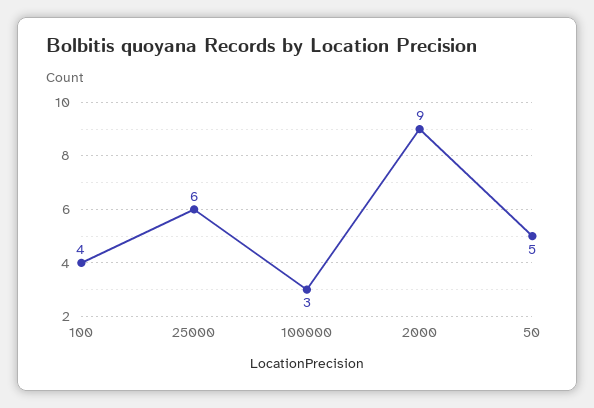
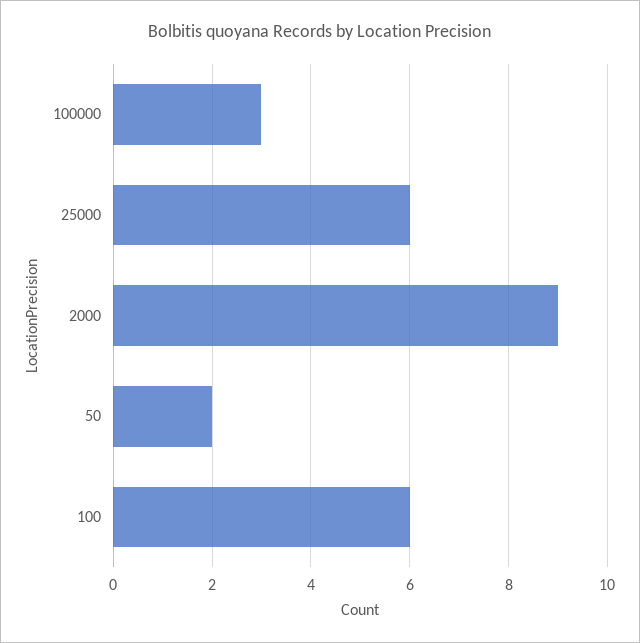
100: 4 -> 6
50: 5 -> 2

